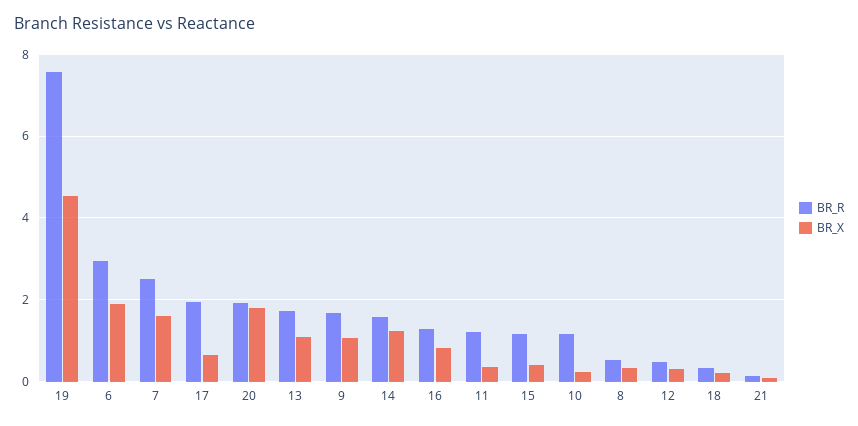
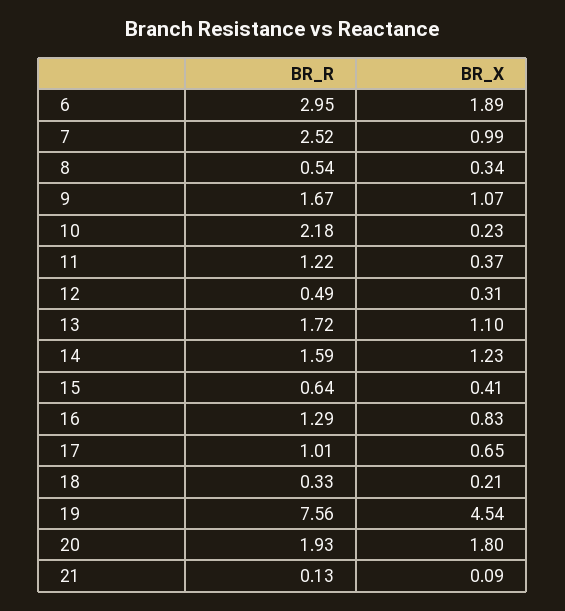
BR_X, 7: 1.6 -> 0.99
BR_R, 17: 2 -> 1.01
BR_R, 15: 1.2 -> 0.64
BR_R, 10: 1.2 -> 2.18

